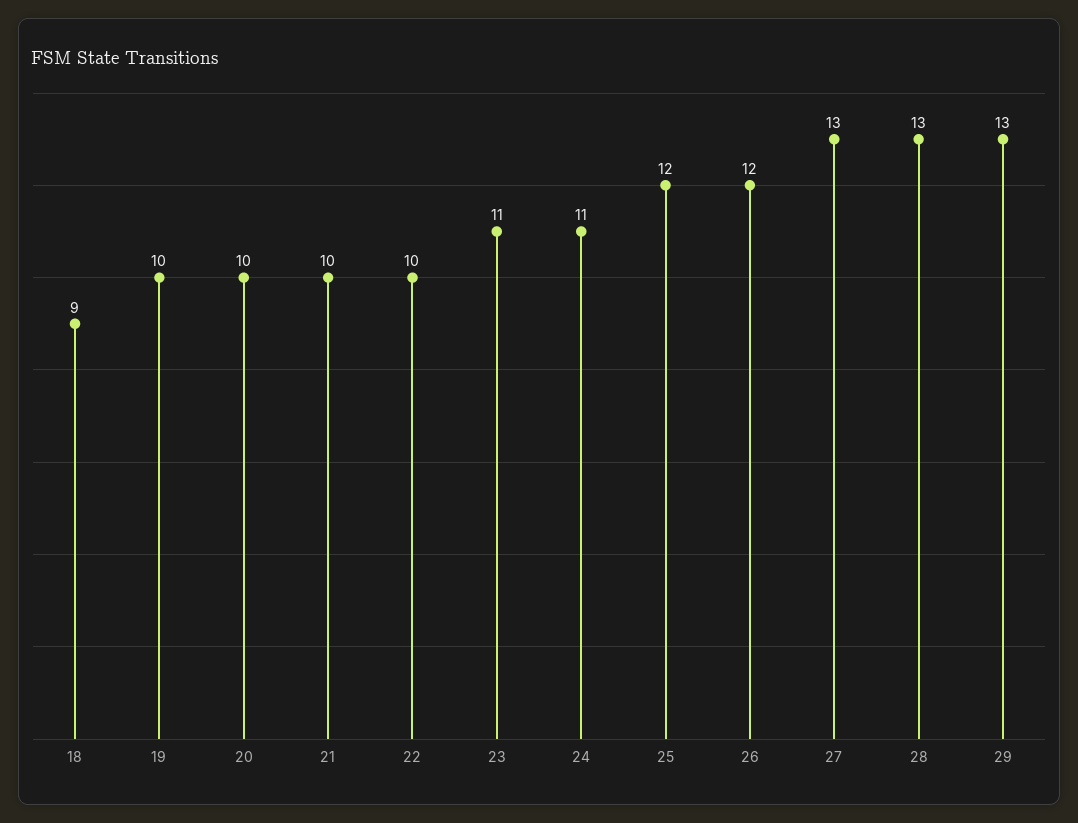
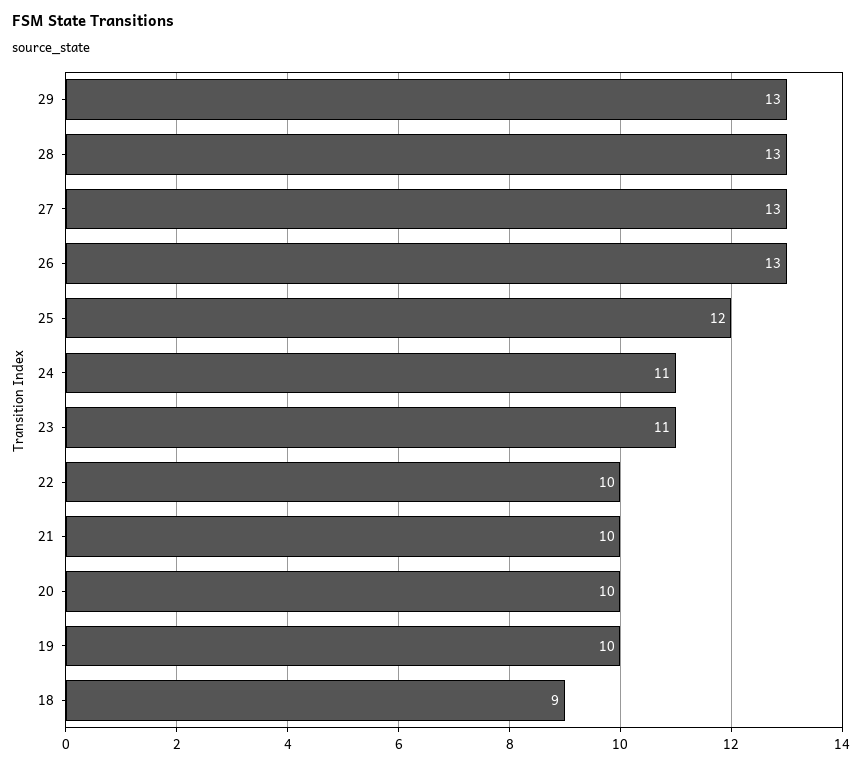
26: 12 -> 13

